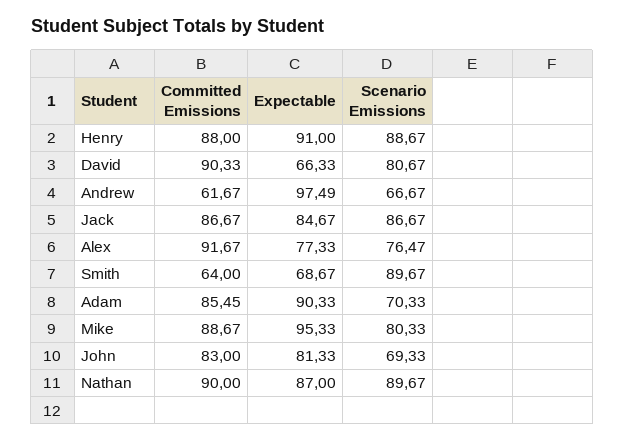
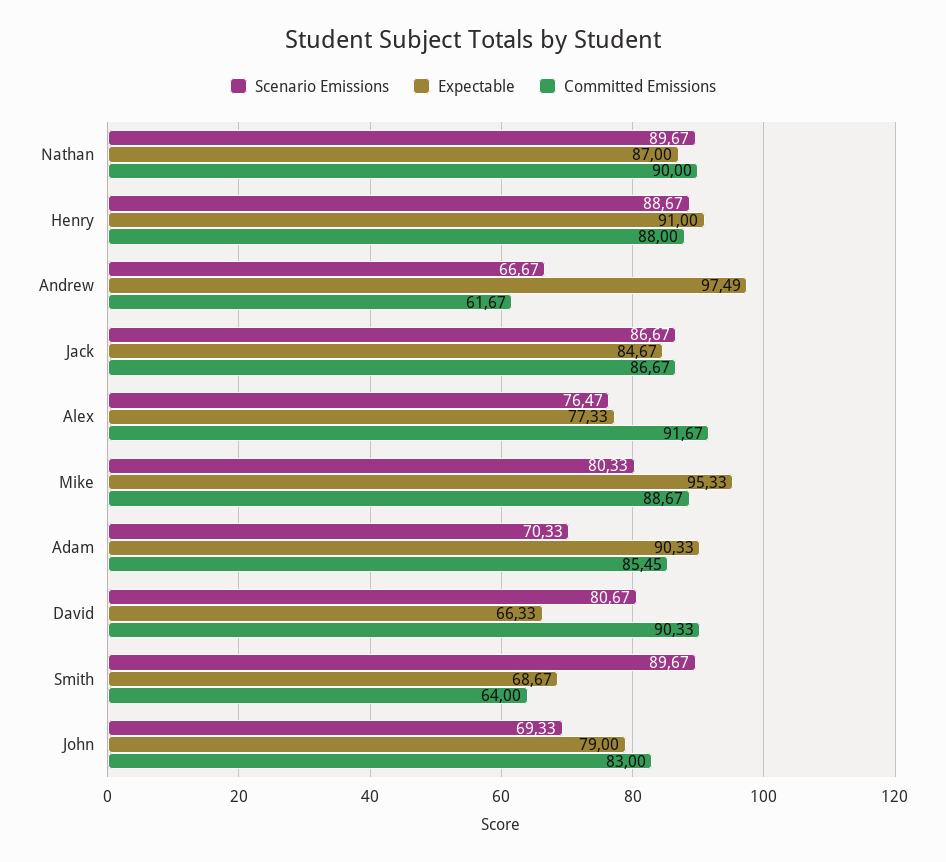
Expectable, John: 81.33 -> 79

